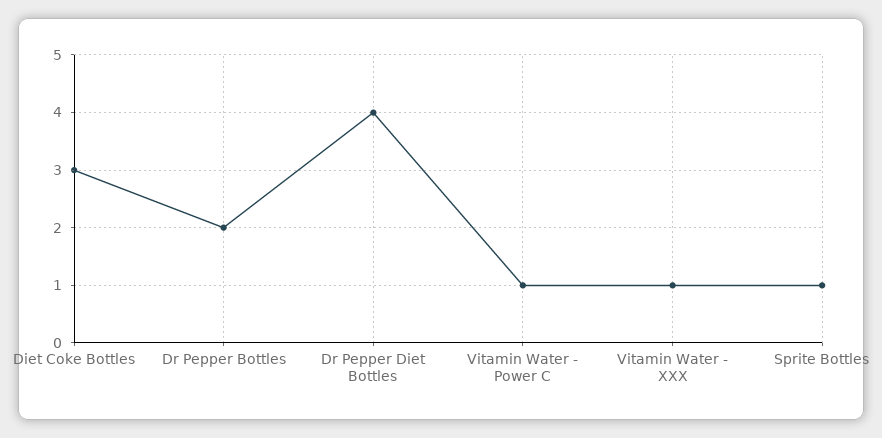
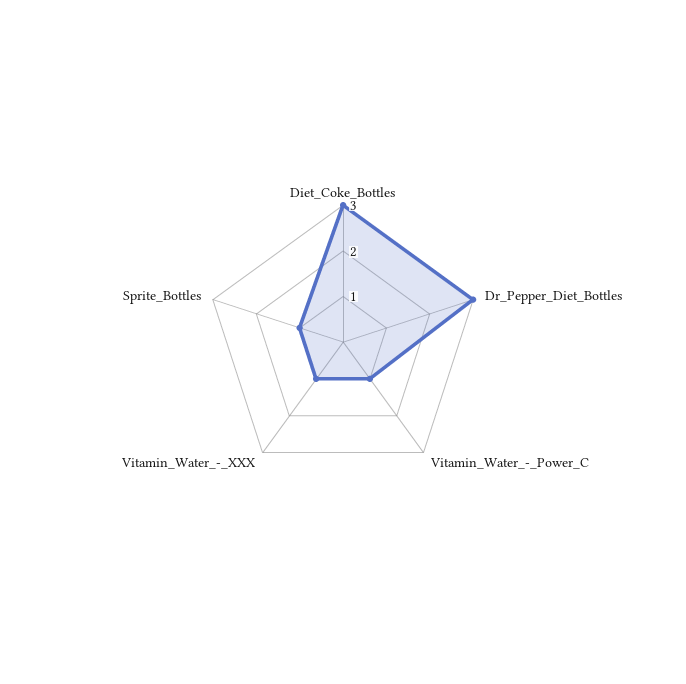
Dr Pepper Bottles: 2 -> none
Dr Pepper Diet Bottles: 4 -> 3

